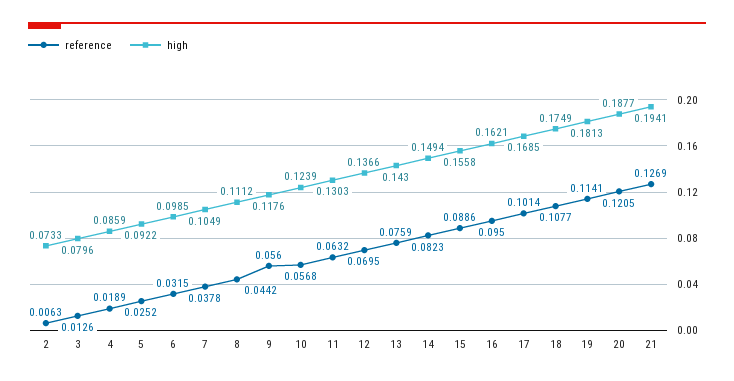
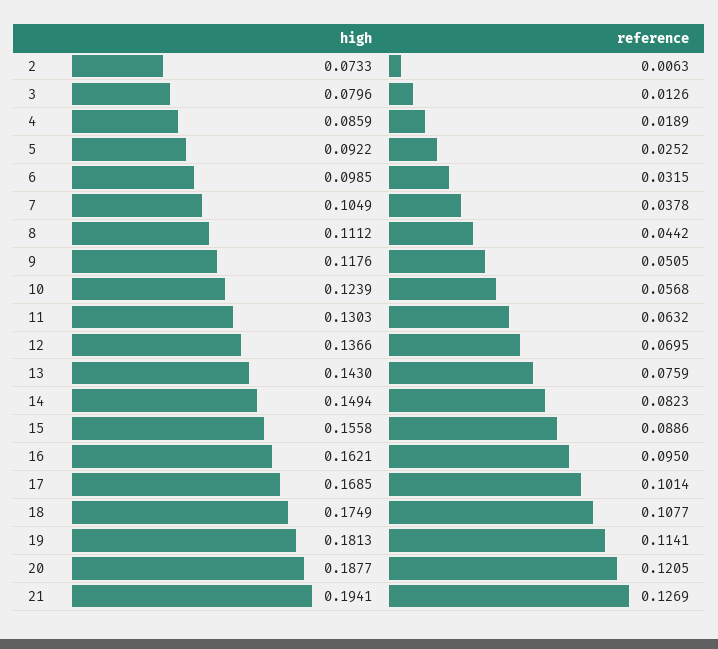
reference, 9: 0.056 -> 0.0505

